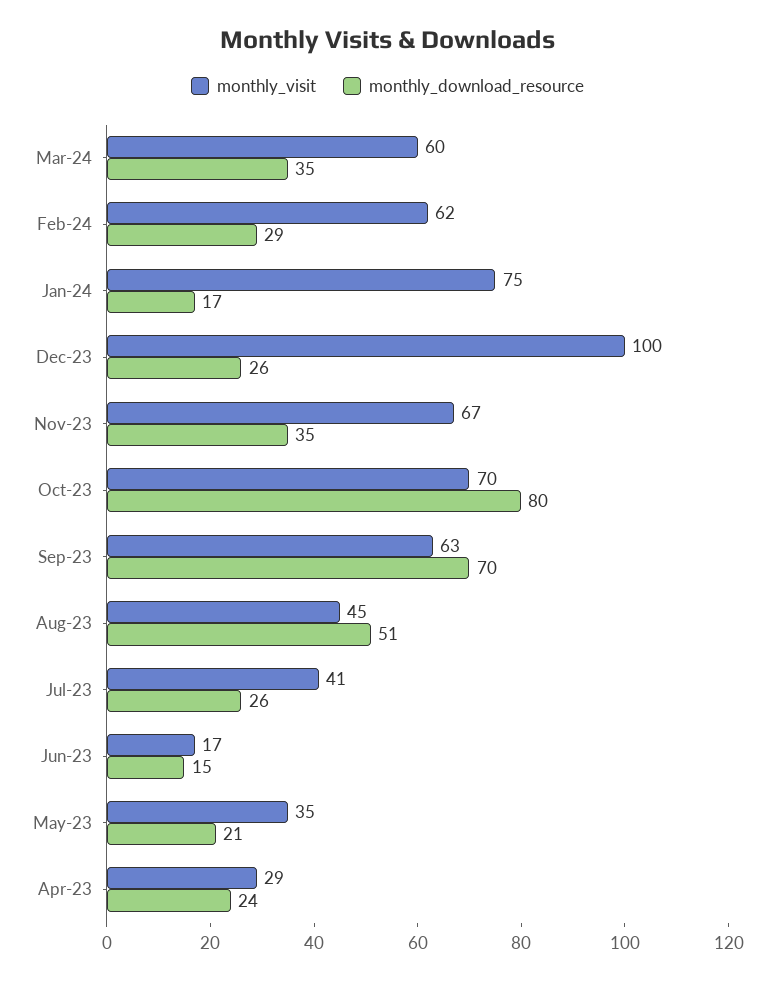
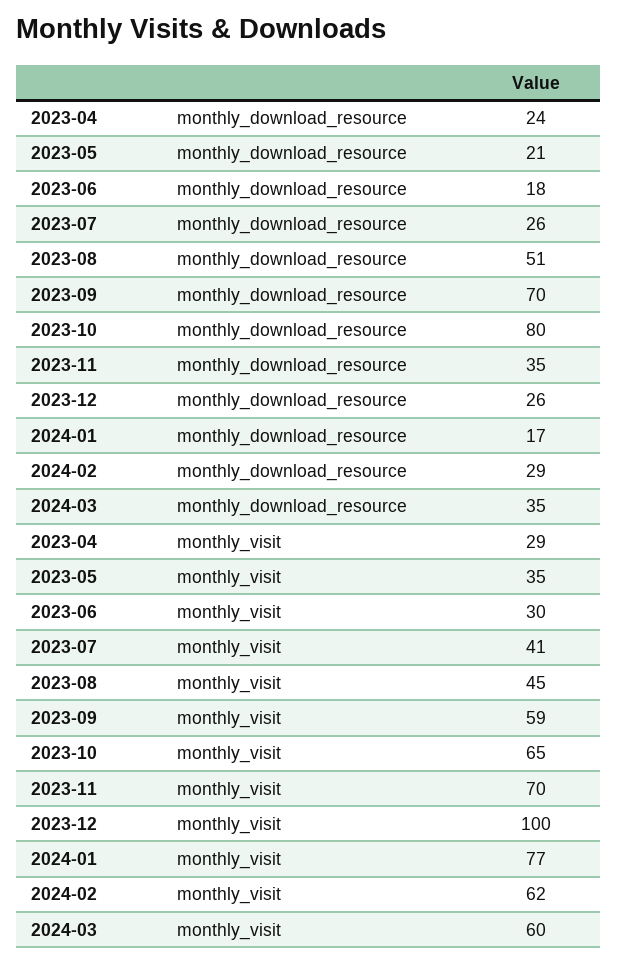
monthly_visit, Jan-24: 75 -> 77
monthly_visit, Nov-23: 67 -> 70
monthly_visit, Oct-23: 70 -> 65
monthly_visit, Sep-23: 63 -> 59
monthly_visit, Jun-23: 17 -> 30
monthly_download_resource, Jun-23: 15 -> 18

